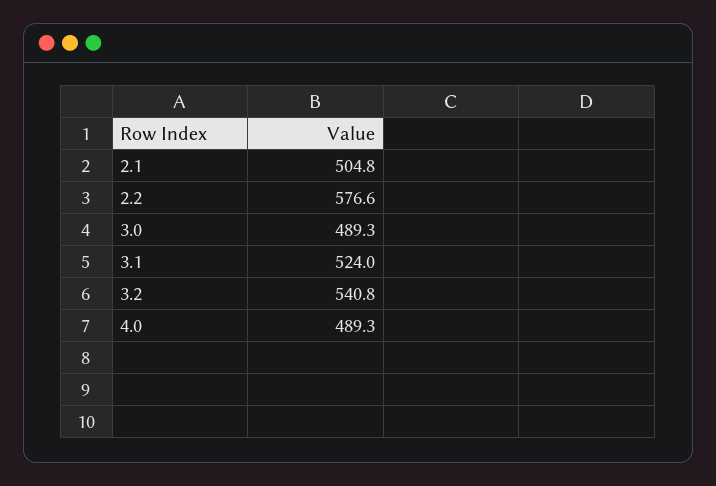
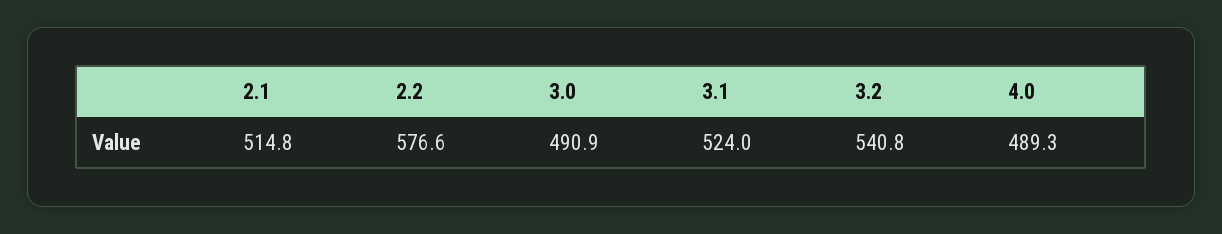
2.1: 504.8 -> 514.8
3.0: 489.3 -> 490.9

